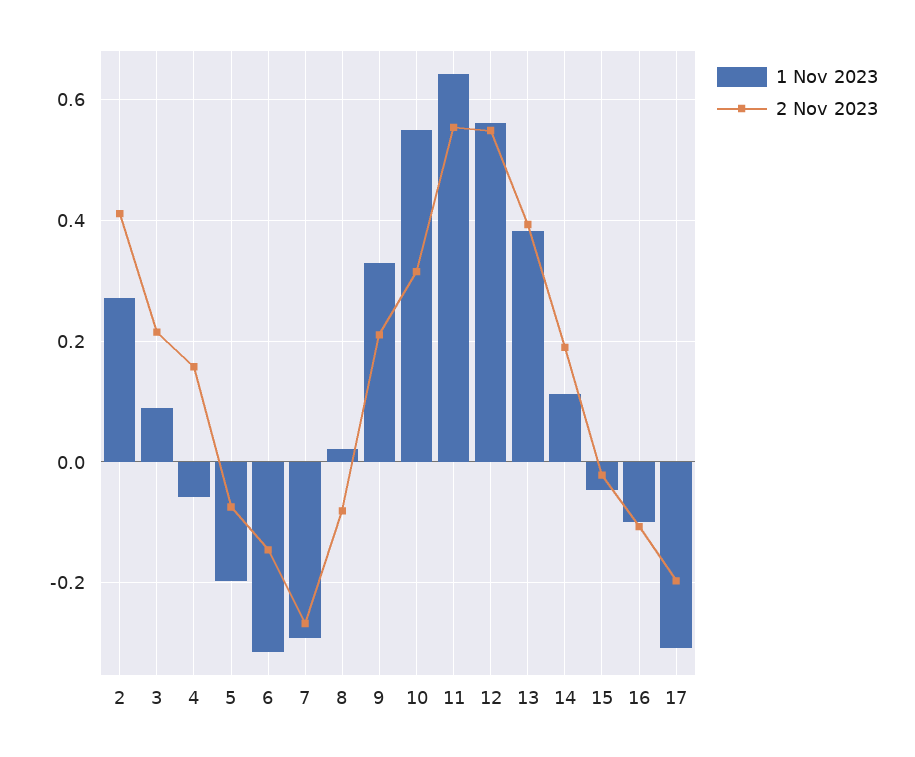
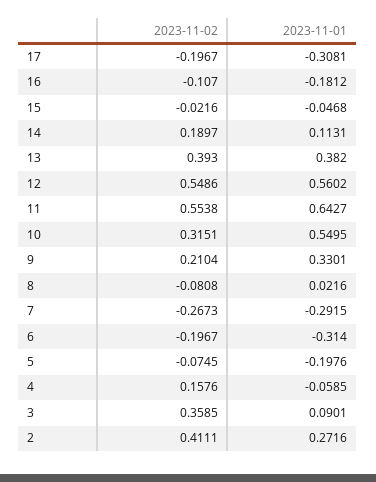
2 Nov 2023, 3: 0.22 -> 0.3585
2 Nov 2023, 6: -0.14 -> -0.1967
1 Nov 2023, 16: -0.1 -> -0.1812

